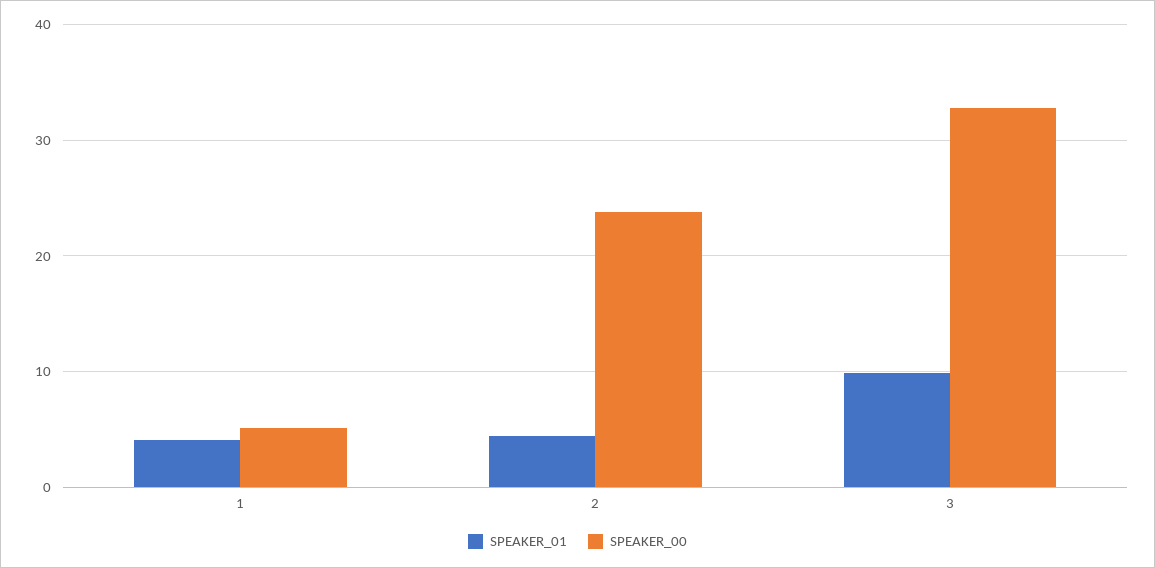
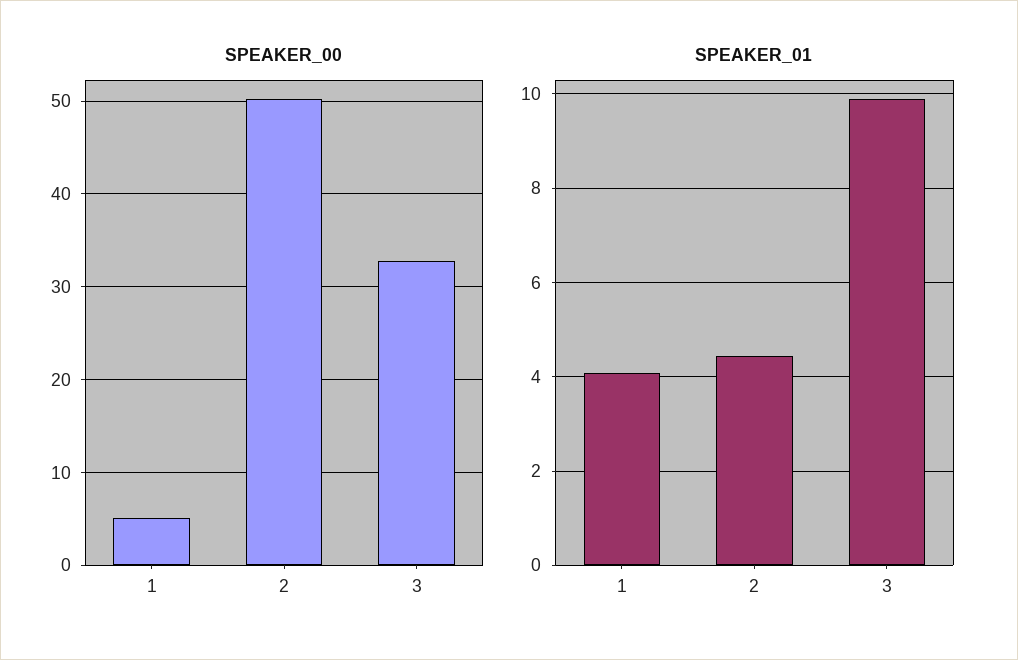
SPEAKER_00, 2: 24 -> 50

